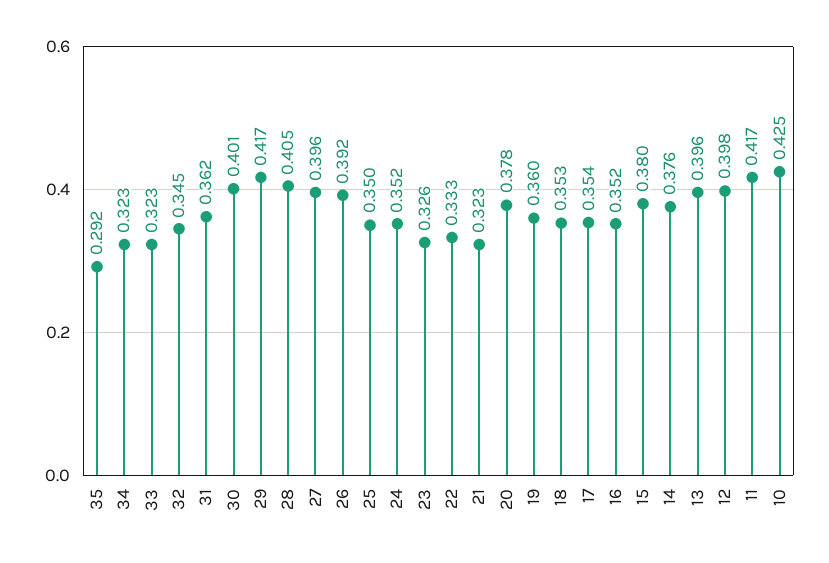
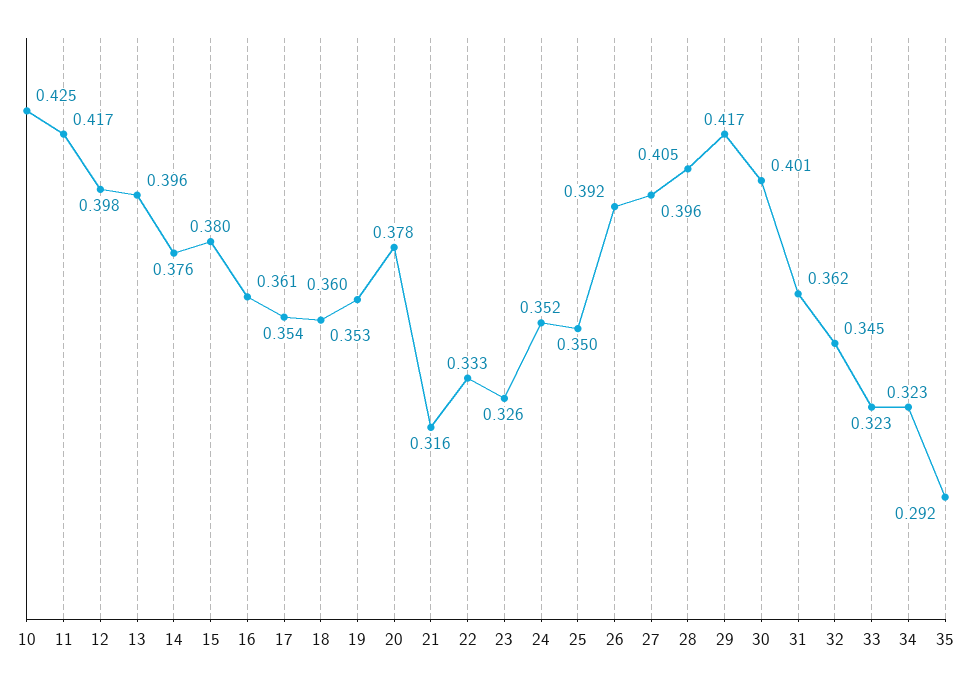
21: 0.323 -> 0.316
16: 0.352 -> 0.361

